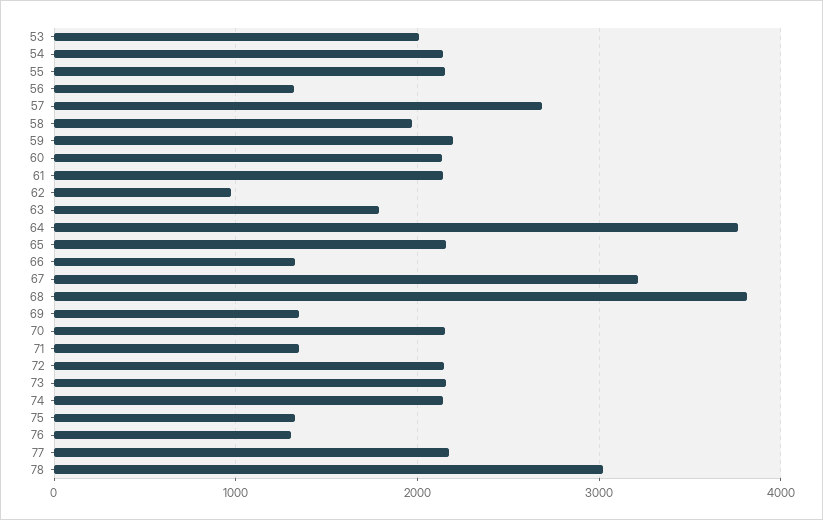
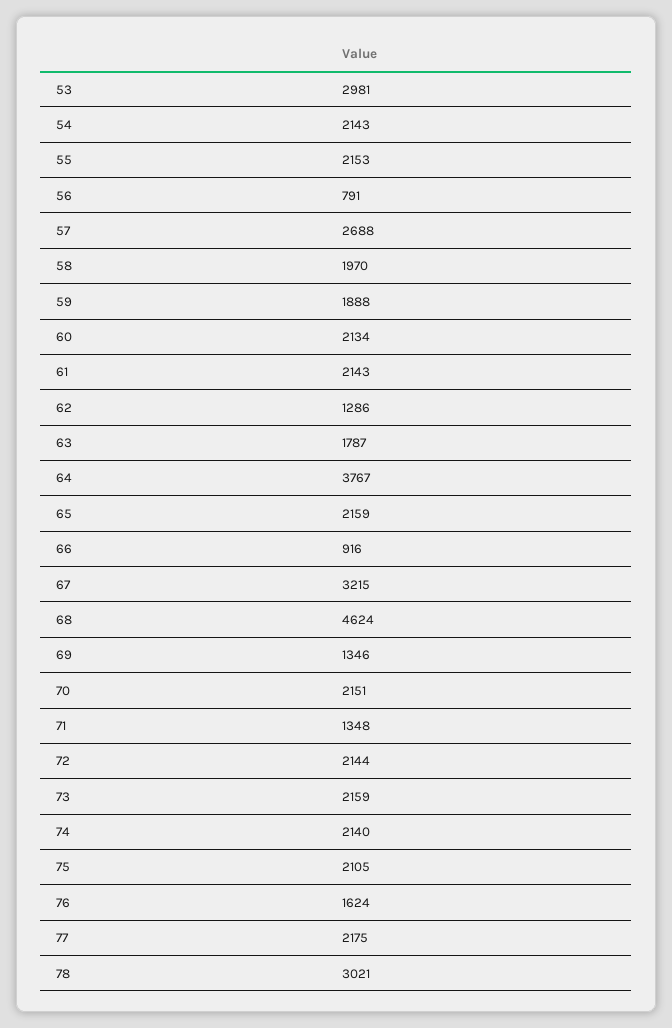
53: 2000 -> 2981
56: 1300 -> 791
59: 2200 -> 1888
62: 1000 -> 1286
66: 1300 -> 916
68: 3800 -> 4624
75: 1300 -> 2105
76: 1300 -> 1624

